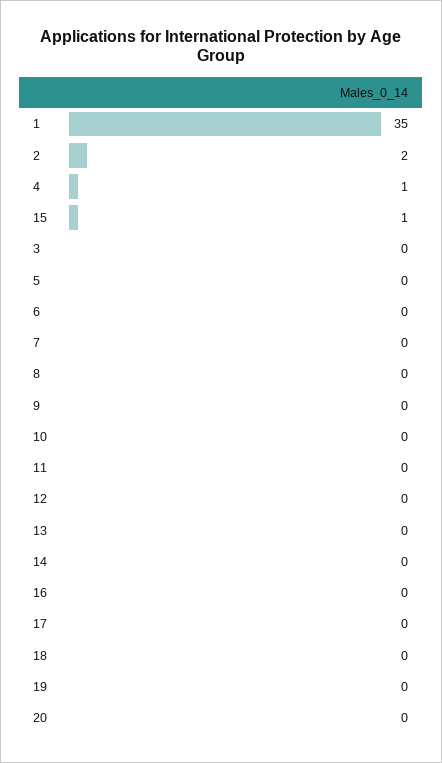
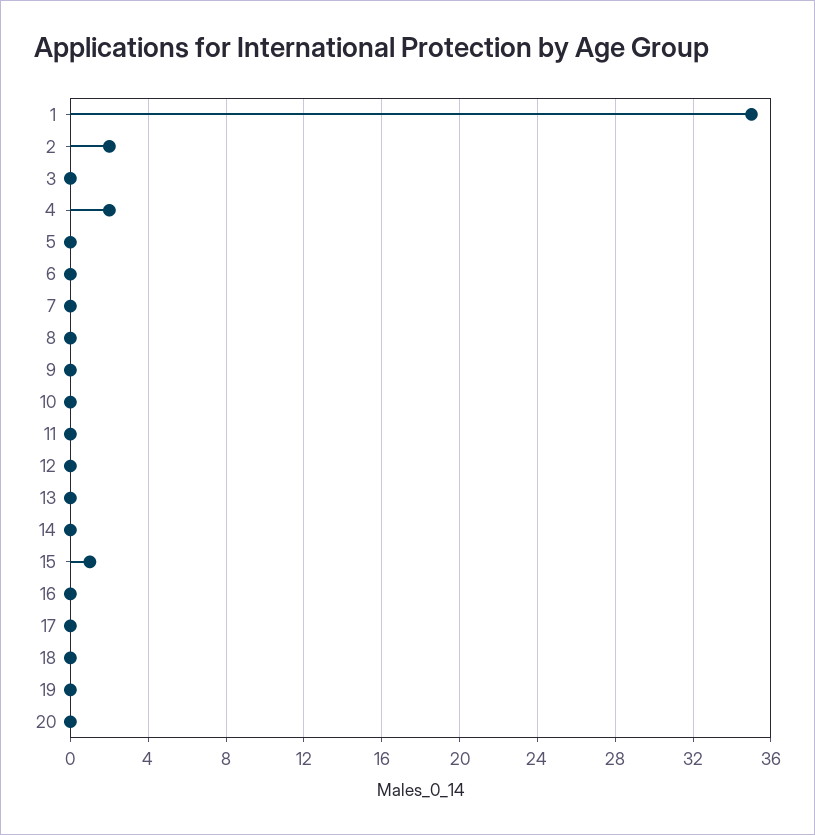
4: 1 -> 2

